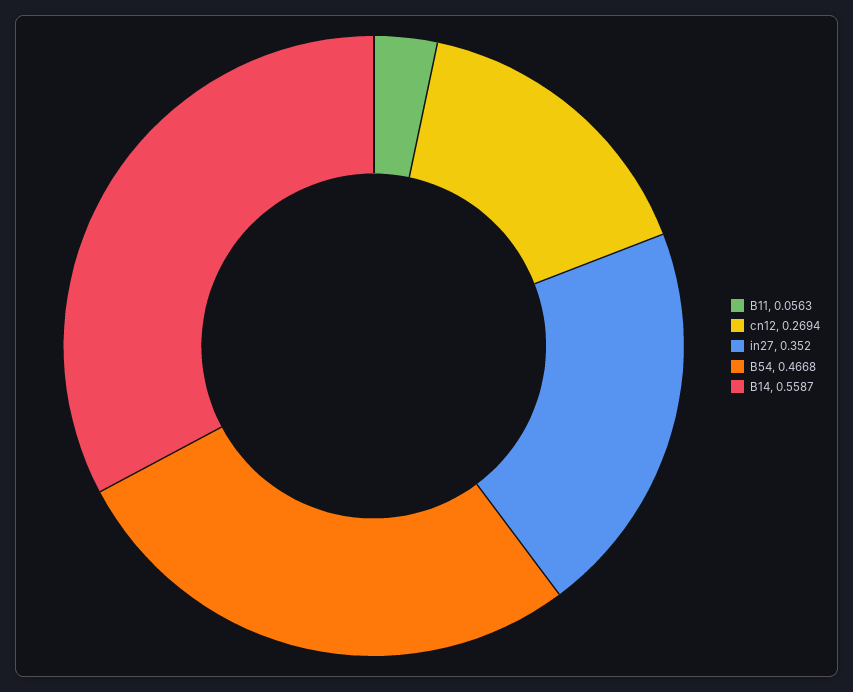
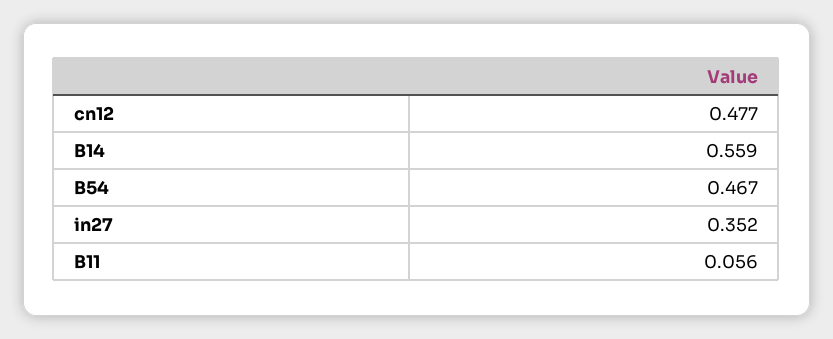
cn12: 0.2694 -> 0.477

